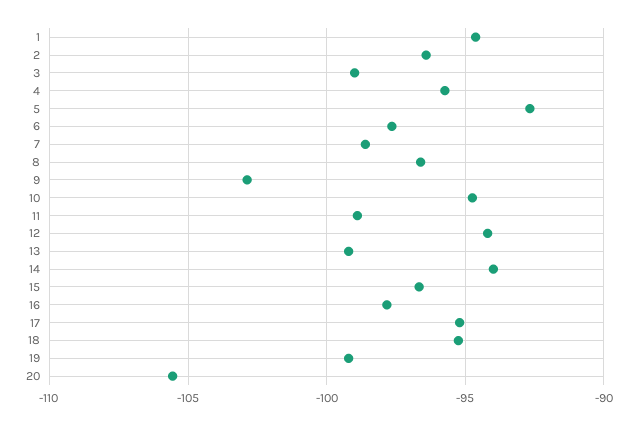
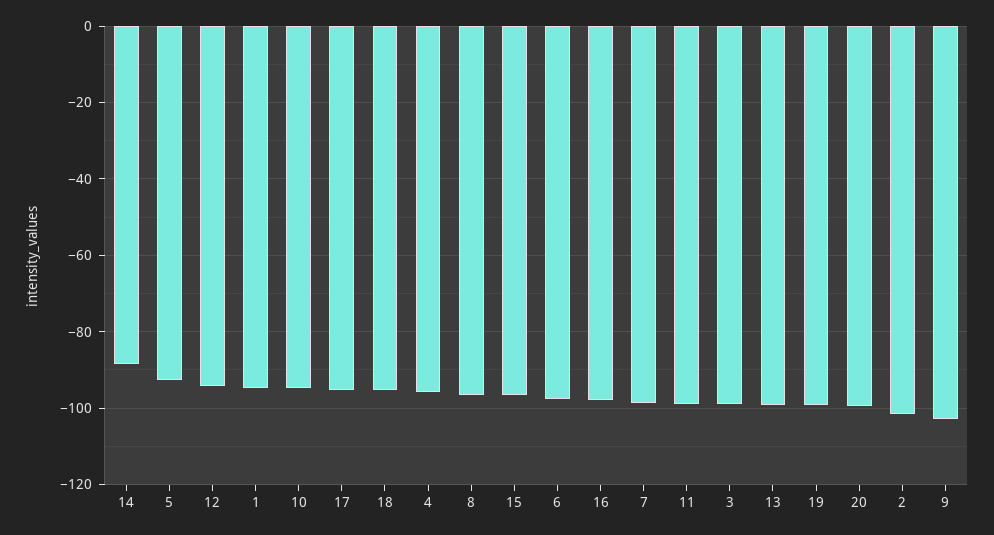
2: -96.5 -> -102
14: -94 -> -88
20: -105.5 -> -100

